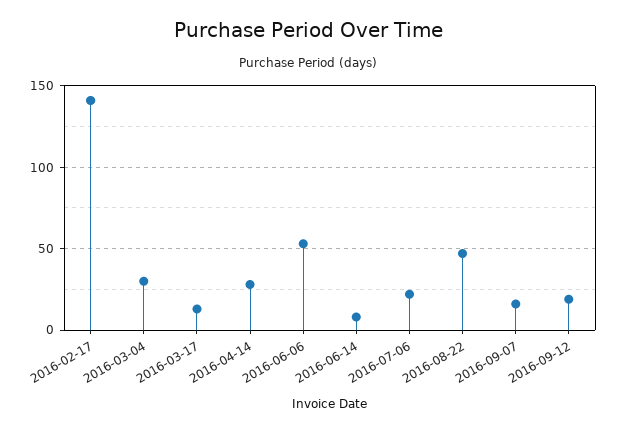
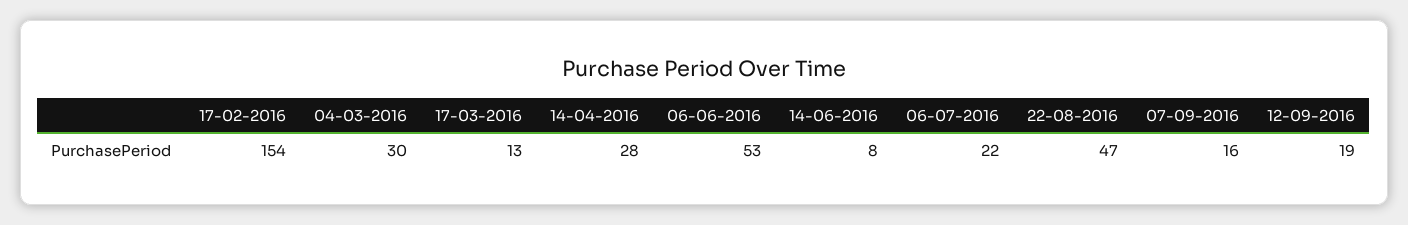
2016-02-17: 140 -> 154

